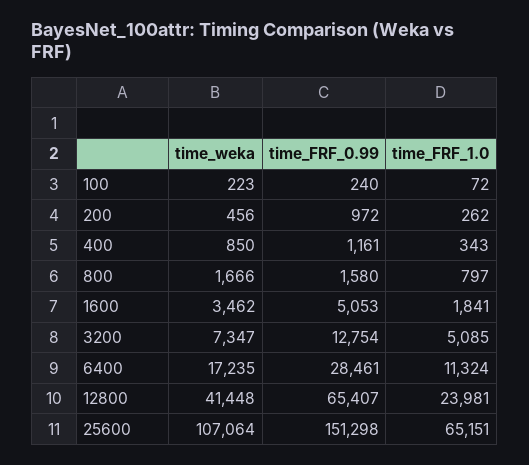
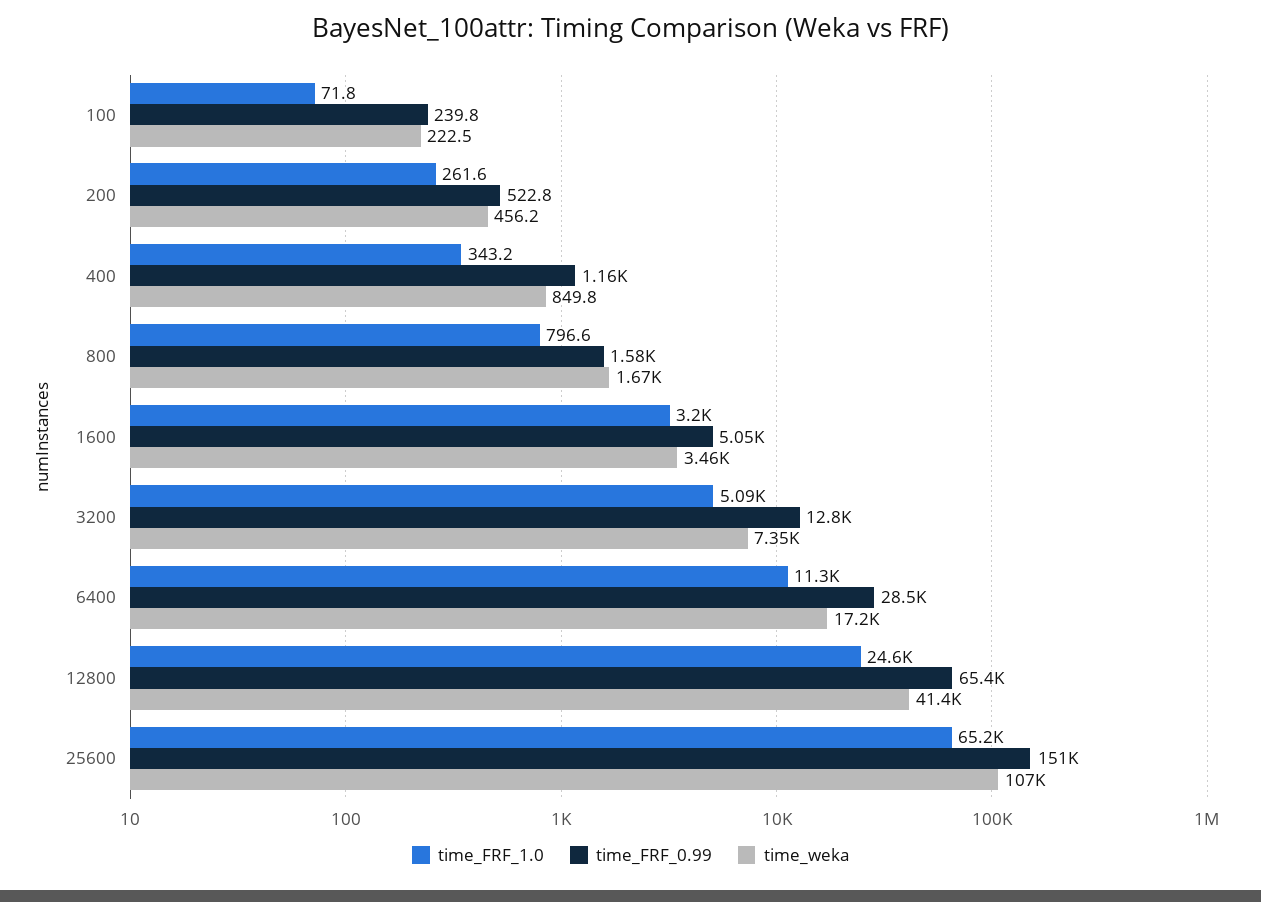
time_FRF_0.99, 200: 972 -> 522.8
time_FRF_1.0, 1600: 1841 -> 3200
time_FRF_1.0, 12800: 23981 -> 24600

